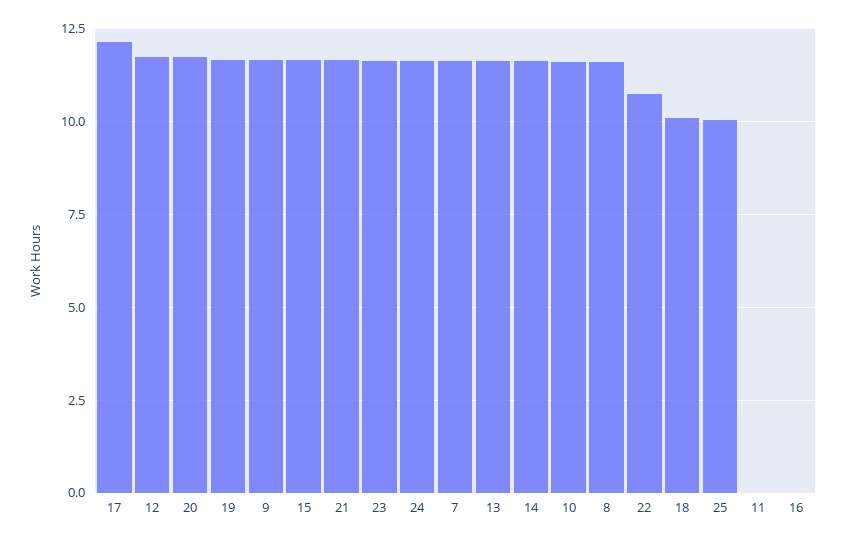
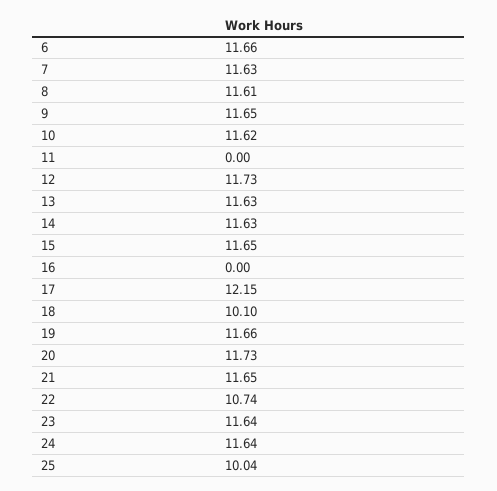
6: none -> 11.66

